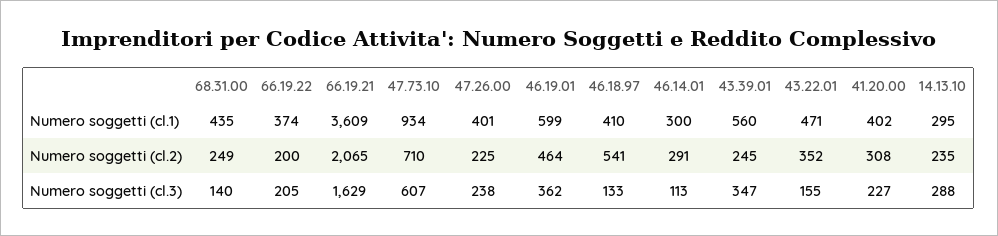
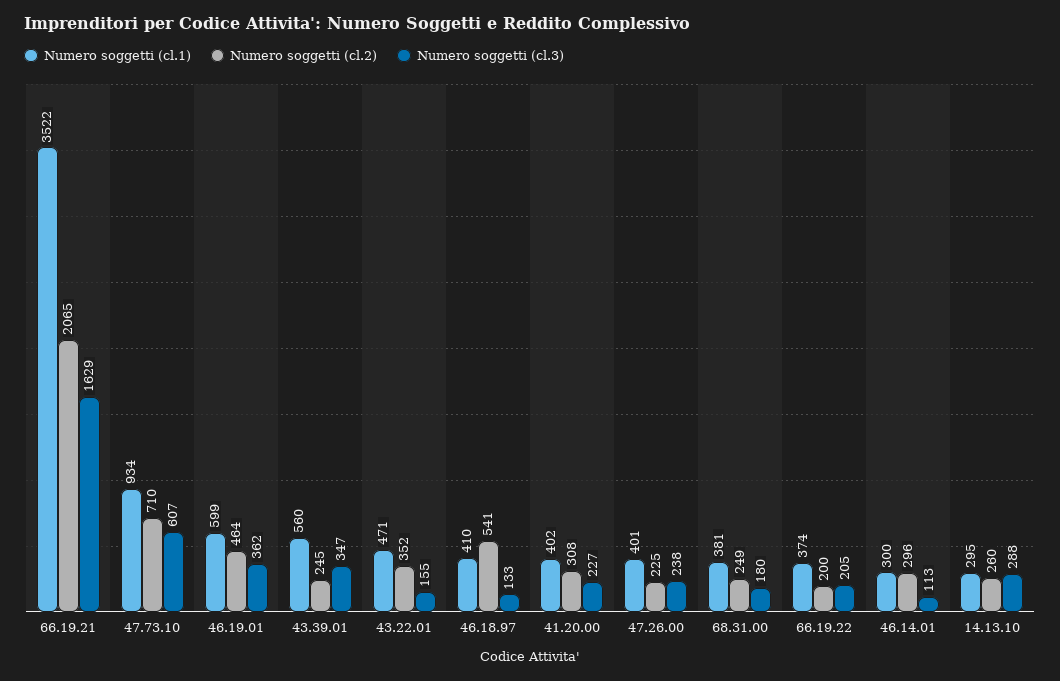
Numero soggetti (cl.1), 68.31.00: 435 -> 381
Numero soggetti (cl.1), 66.19.21: 3609 -> 3522
Numero soggetti (cl.2), 46.14.01: 291 -> 296
Numero soggetti (cl.2), 14.13.10: 235 -> 260
Numero soggetti (cl.3), 68.31.00: 140 -> 180

